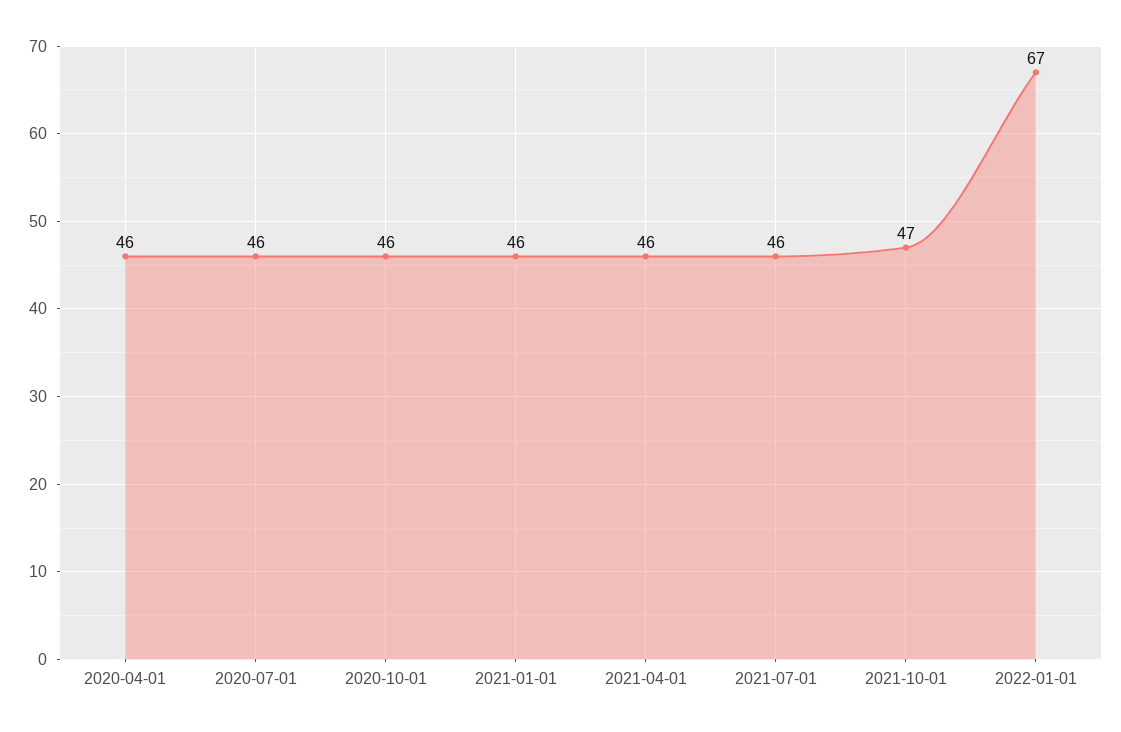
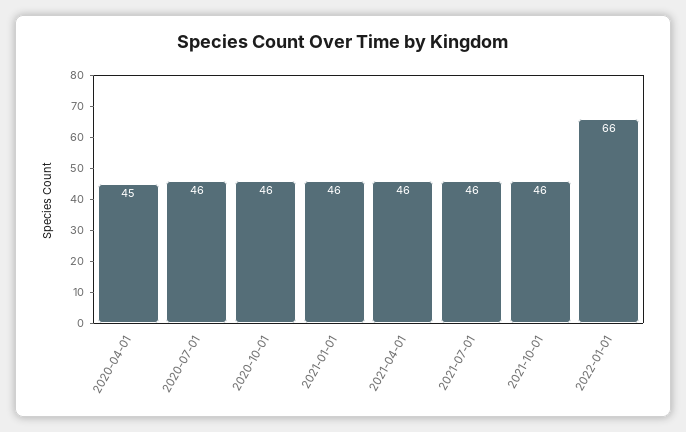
2020-04-01: 46 -> 45
2021-10-01: 47 -> 46
2022-01-01: 67 -> 66

